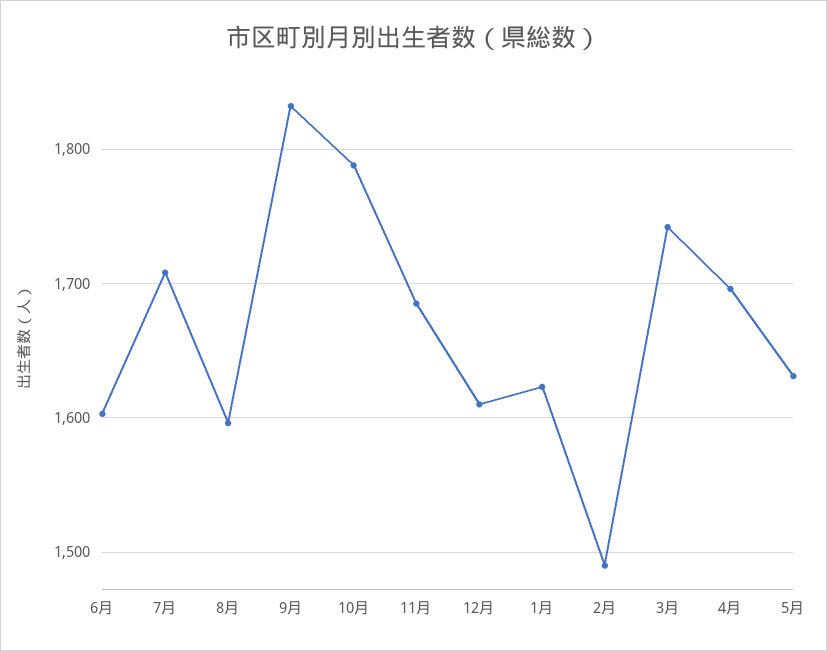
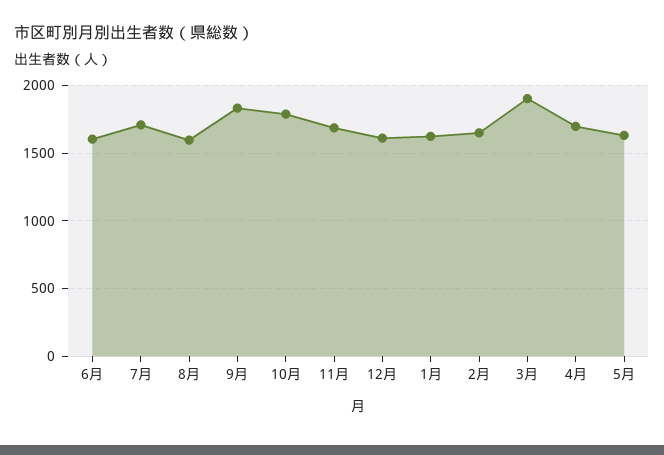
2月: 1490 -> 1650
3月: 1740 -> 1900

